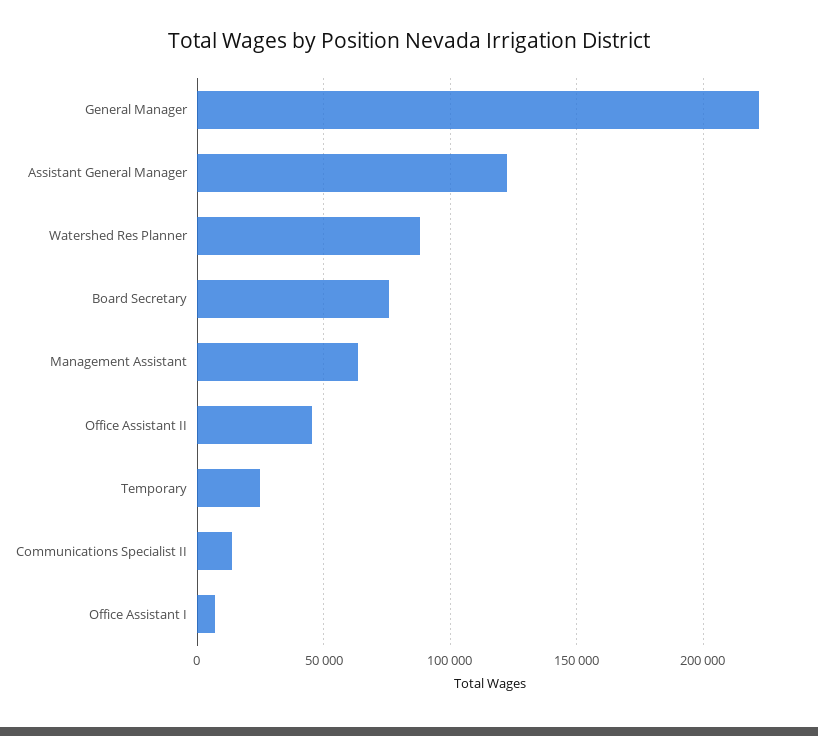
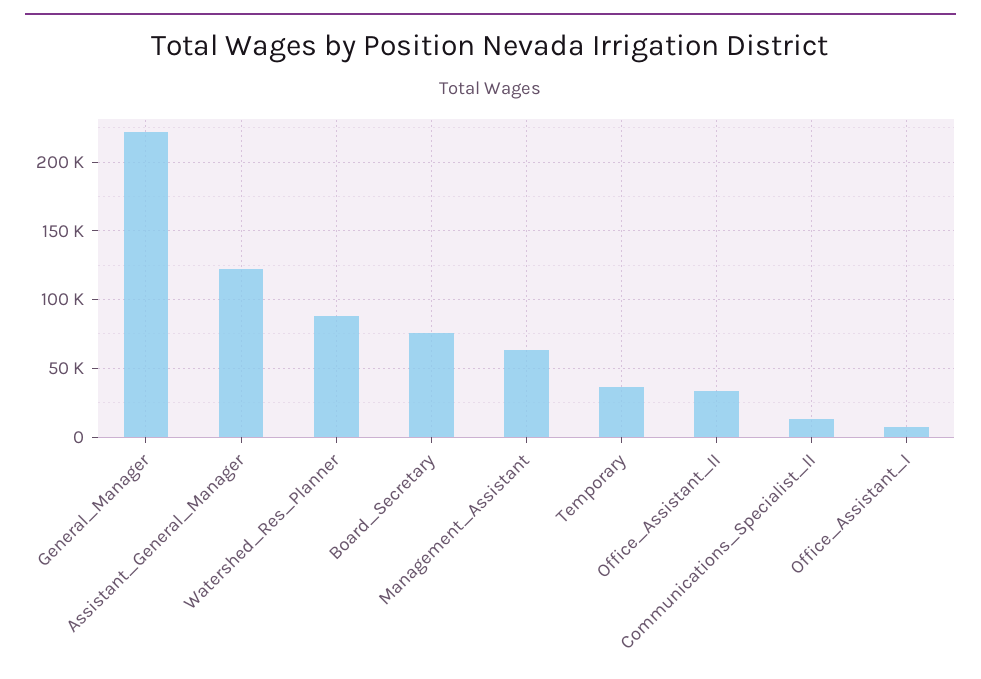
Office Assistant II: 45000 -> 35000
Temporary: 25000 -> 35000

